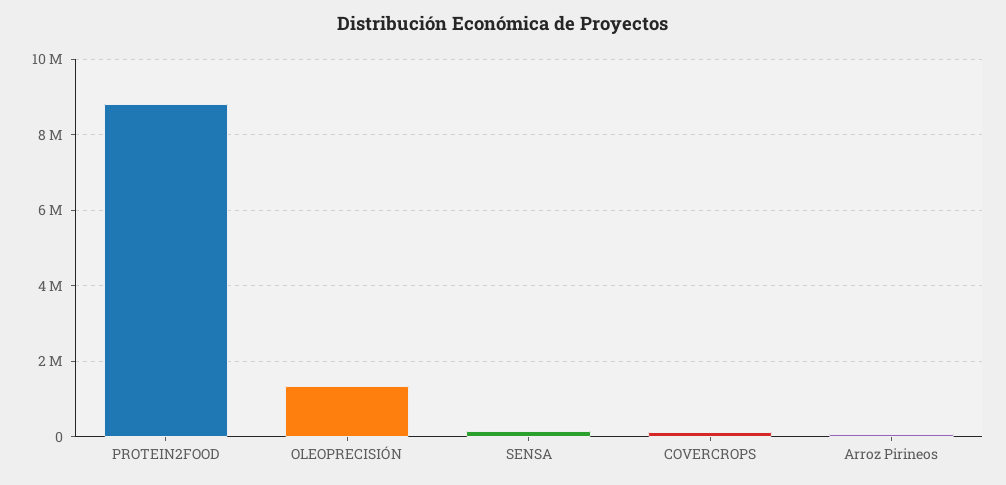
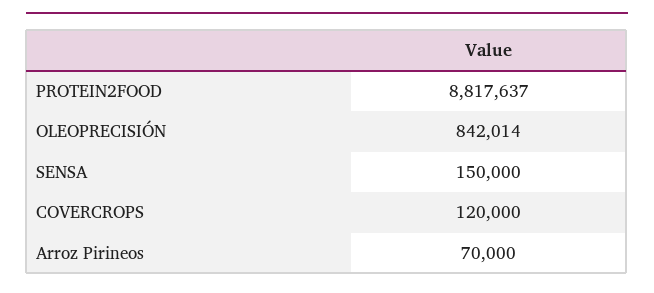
OLEOPRECISIÓN: 1400000 -> 842014

